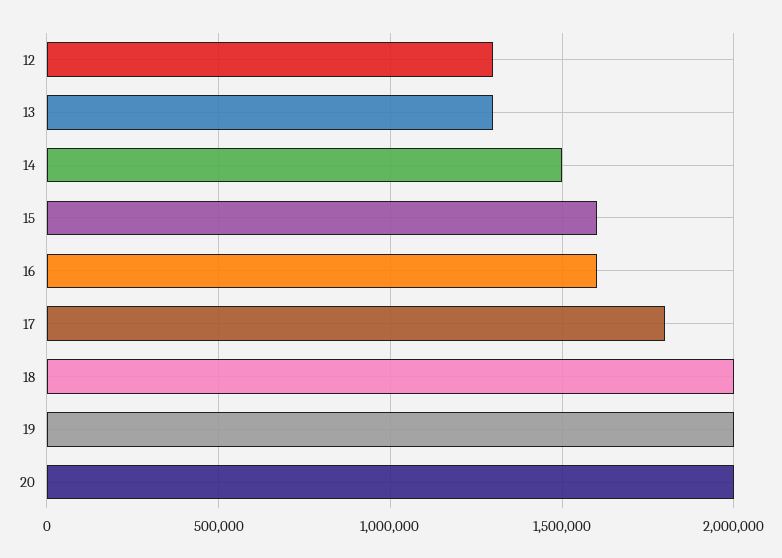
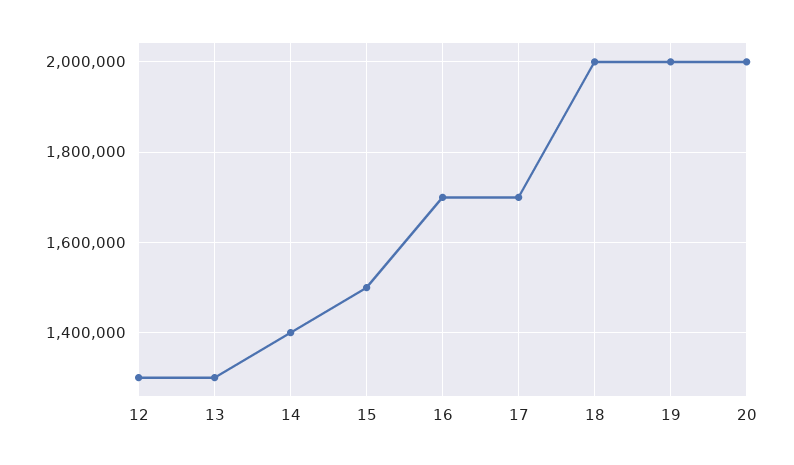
14: 1500000 -> 1400000
15: 1600000 -> 1500000
16: 1600000 -> 1700000
17: 1800000 -> 1700000

